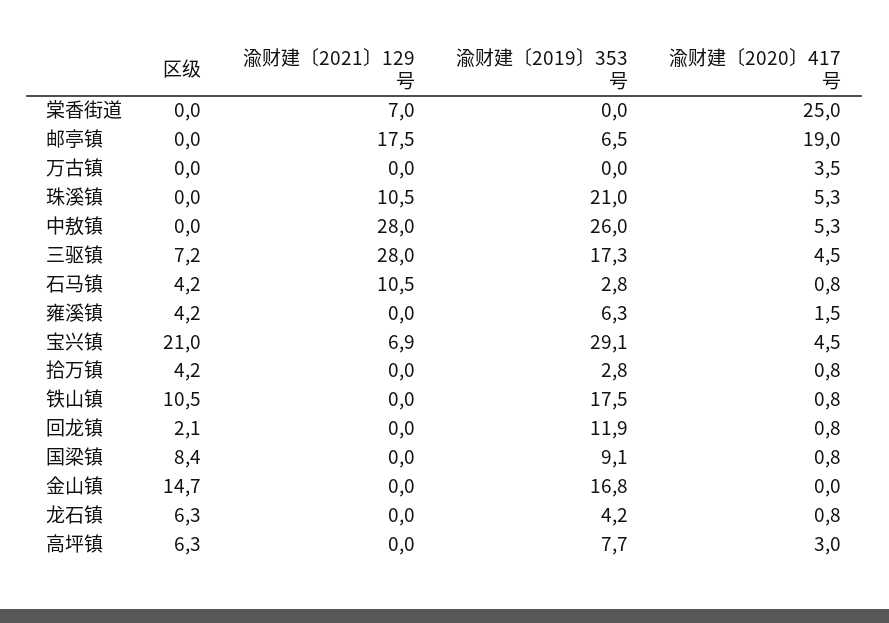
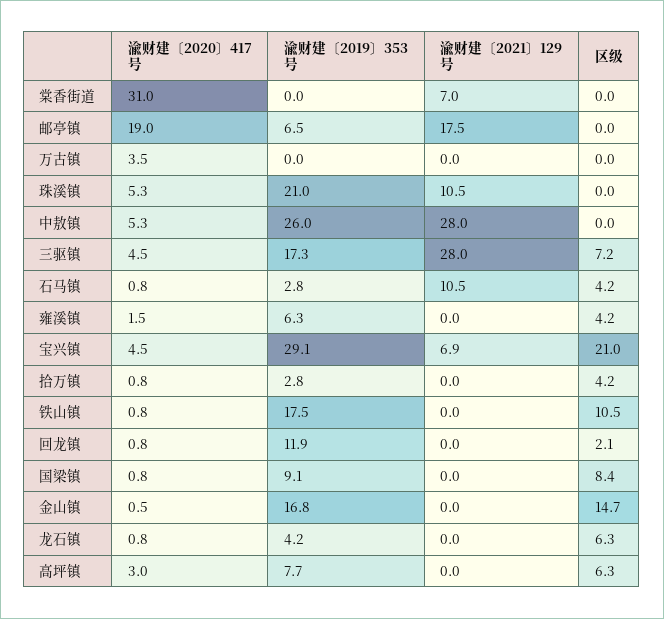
渝财建〔2020〕417号, 棠香街道: 25 -> 31
渝财建〔2020〕417号, 金山镇: 0 -> 0.5

